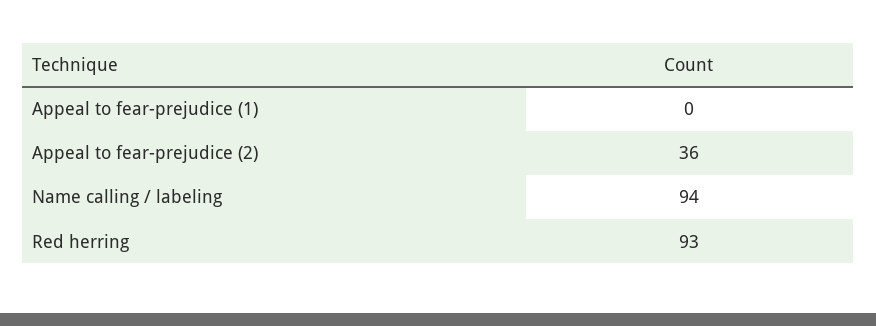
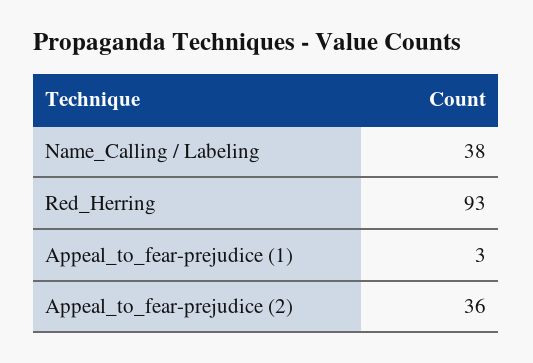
Appeal to fear-prejudice (1): 0 -> 3
Name calling / labeling: 94 -> 38

